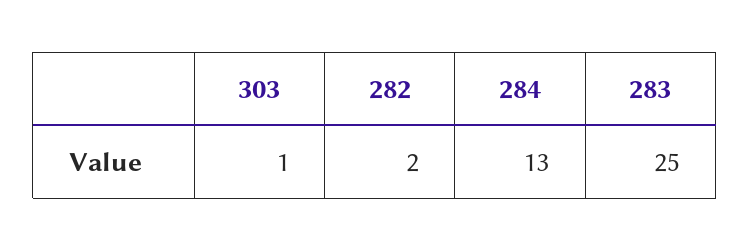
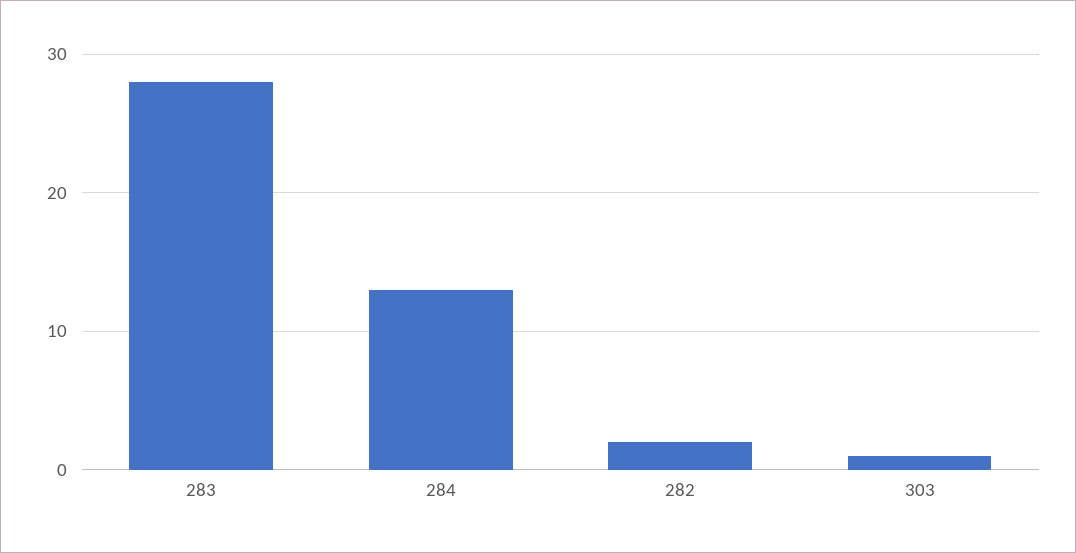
283: 25 -> 28

